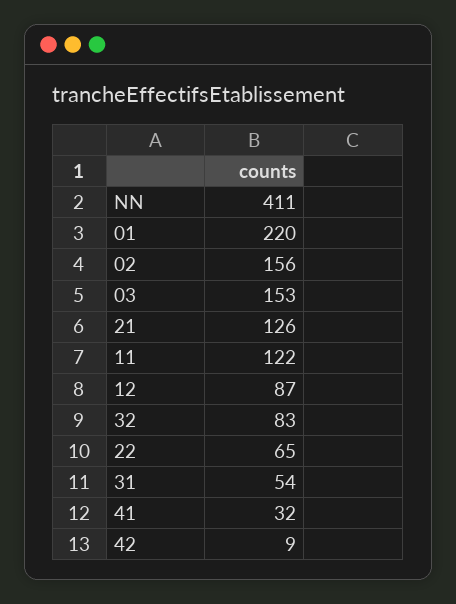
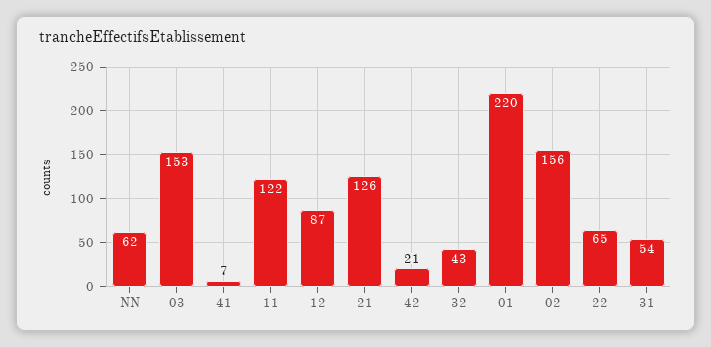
NN: 411 -> 62
32: 83 -> 43
41: 32 -> 7
42: 9 -> 21

